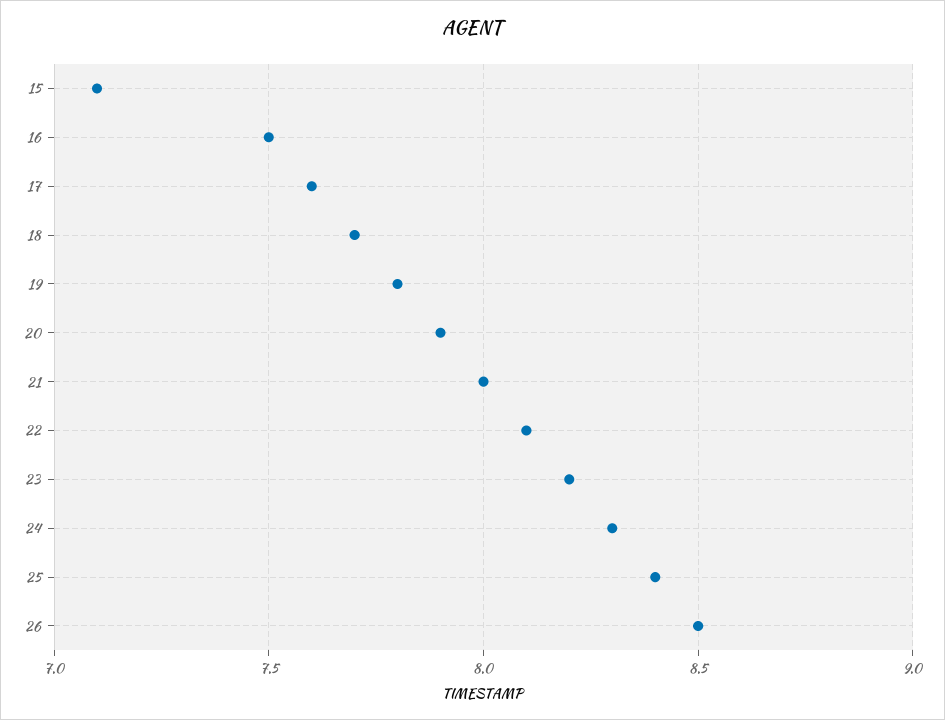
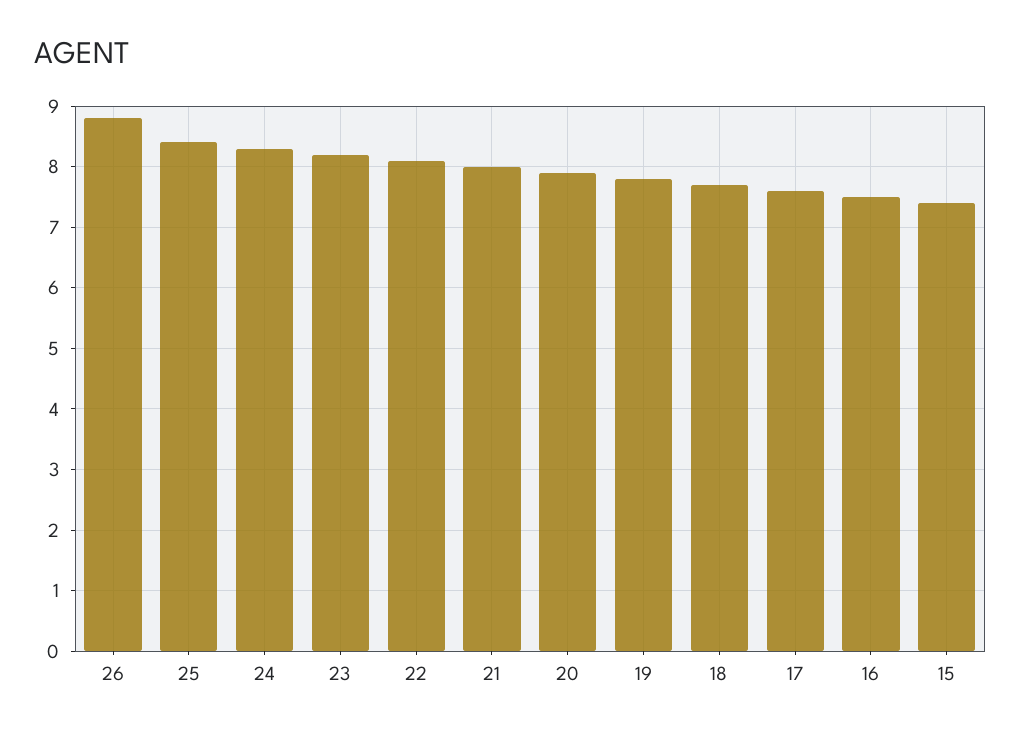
15: 7.1 -> 7.4
26: 8.5 -> 8.8

